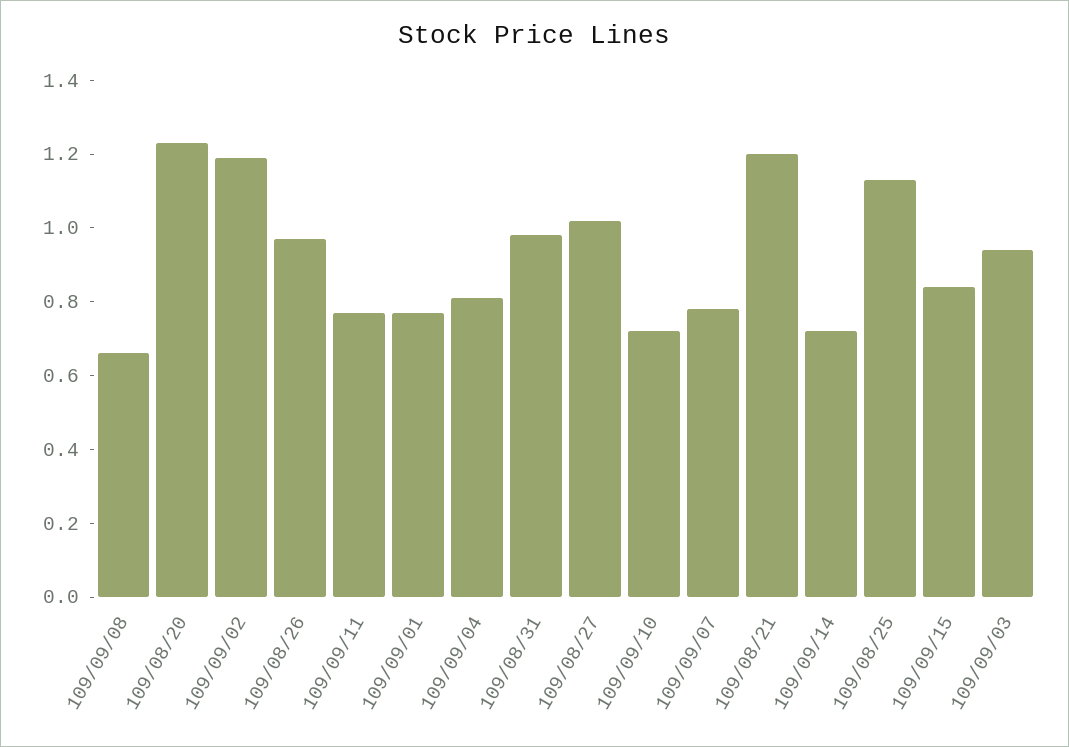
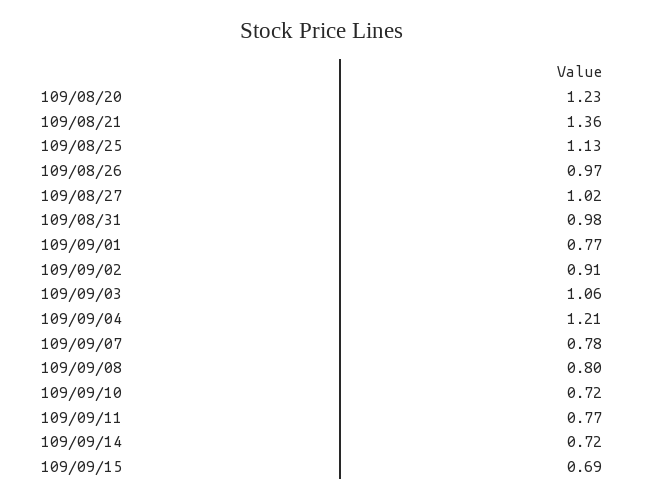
109/09/08: 0.65 -> 0.8
109/09/02: 1.2 -> 0.91
109/09/04: 0.8 -> 1.21
109/08/21: 1.2 -> 1.36
109/09/15: 0.85 -> 0.69
109/09/03: 0.95 -> 1.06

